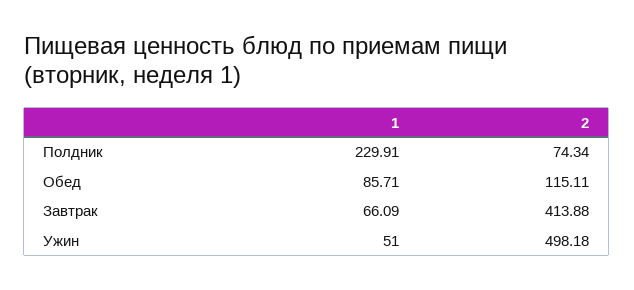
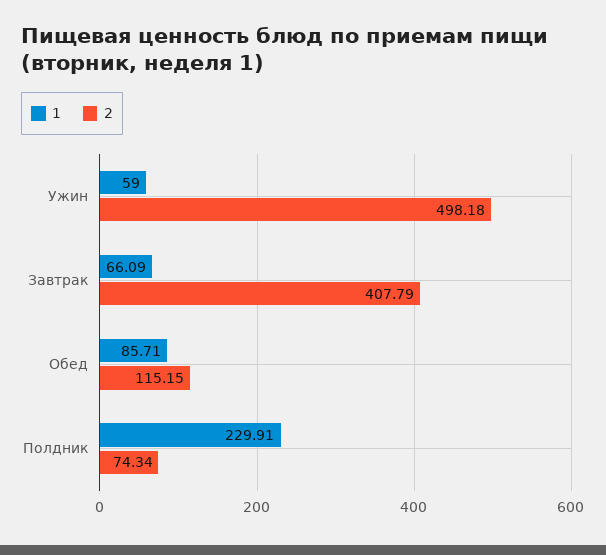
2, Обед: 115.11 -> 115.15
2, Завтрак: 413.88 -> 407.79
1, Ужин: 51 -> 59

